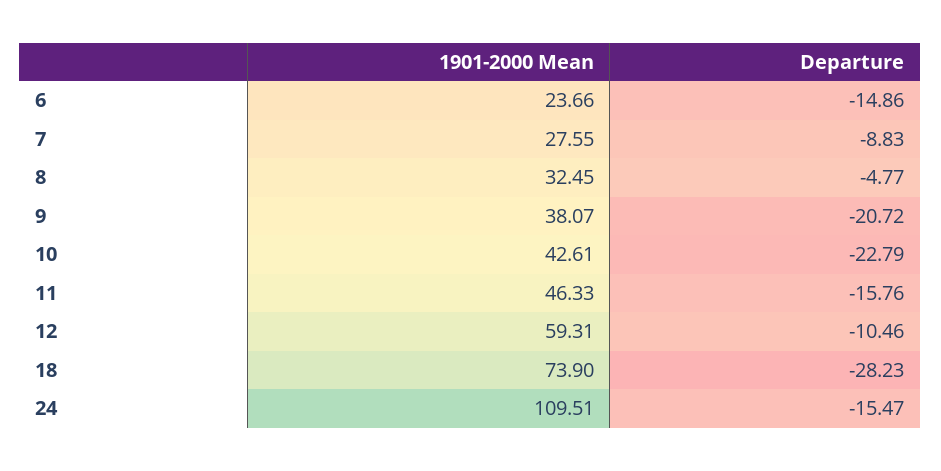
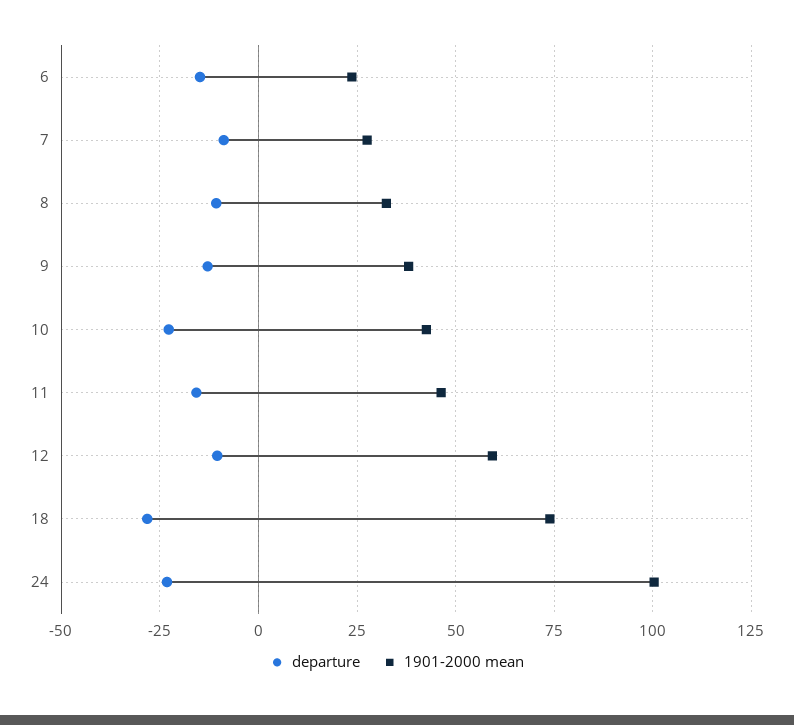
Departure, 8: -4.77 -> -10
Departure, 9: -20.72 -> -12.5
1901-2000 Mean, 24: 109.51 -> 100
Departure, 24: -15.47 -> -22.5

